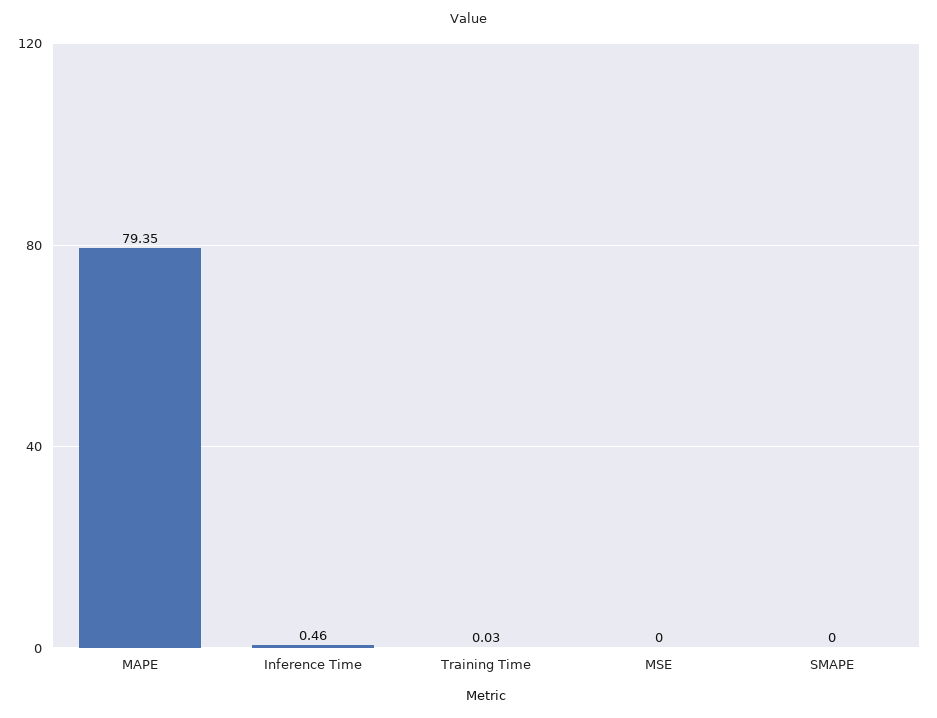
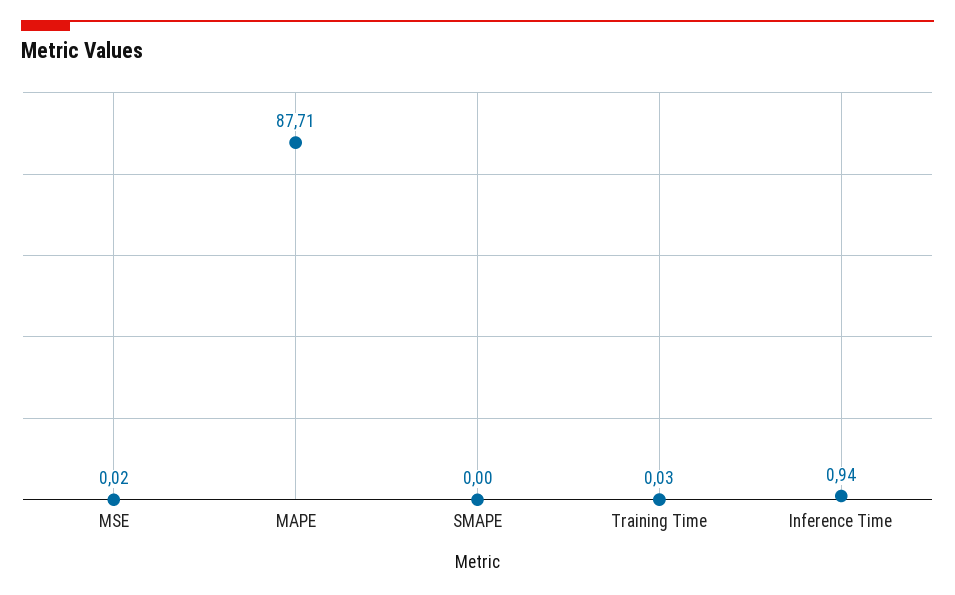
MAPE: 79.35 -> 87.71
Inference Time: 0.46 -> 0.94
MSE: 0 -> 0.02

